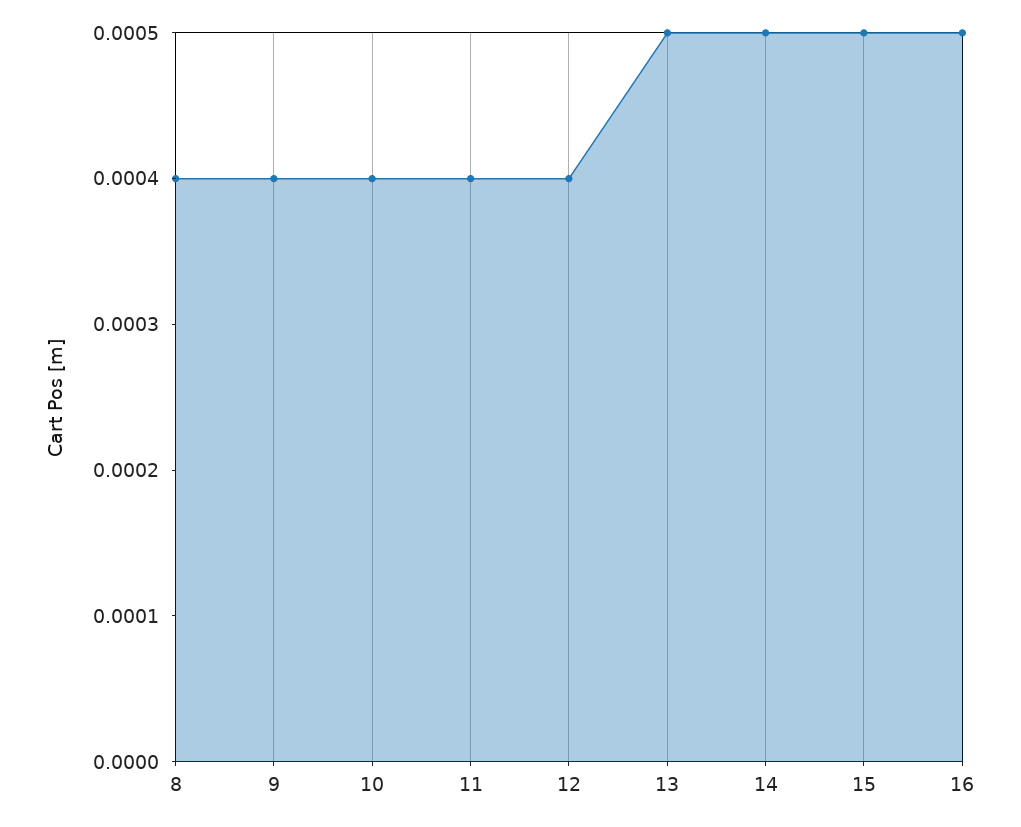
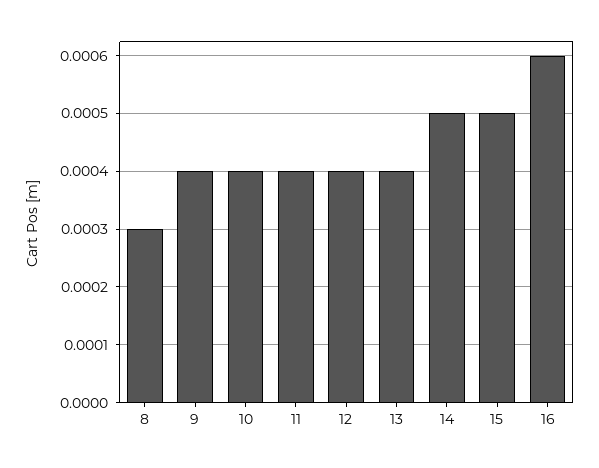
8: 0.0004 -> 0.0003
13: 0.0005 -> 0.0004
16: 0.0005 -> 0.0006

